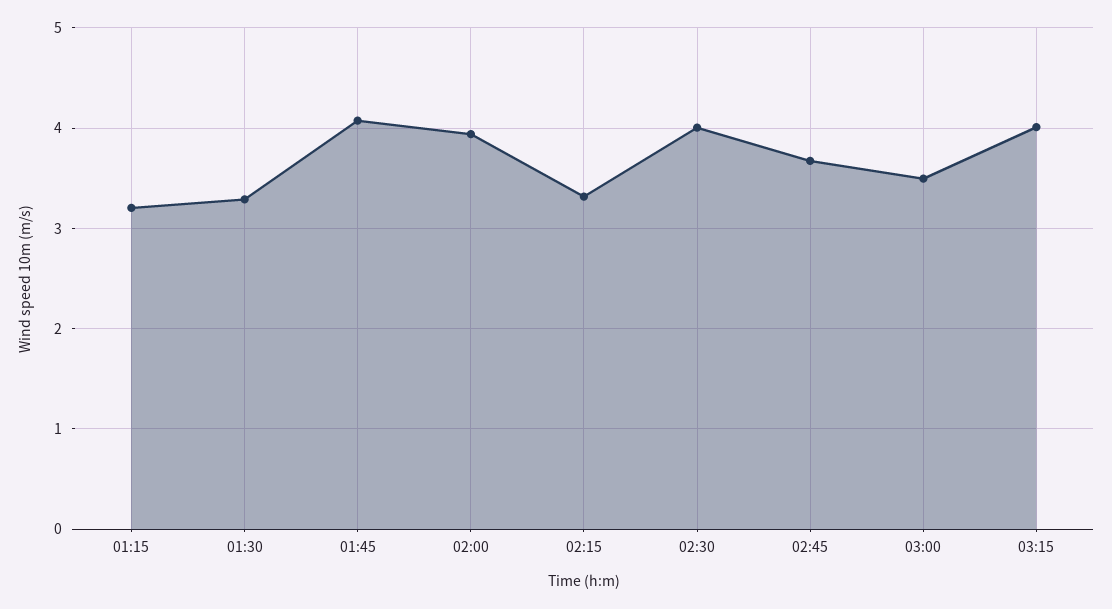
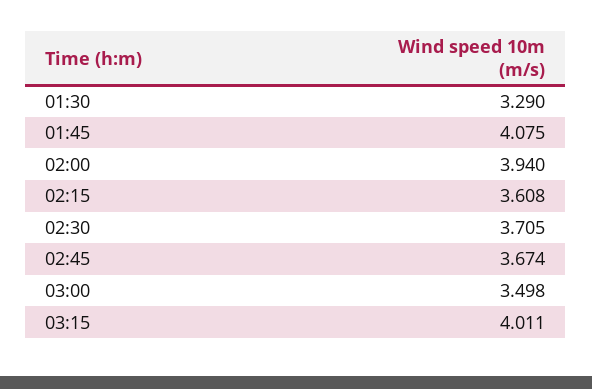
01:15: 3.2 -> none
02:15: 3.3 -> 3.608
02:30: 4 -> 3.705

